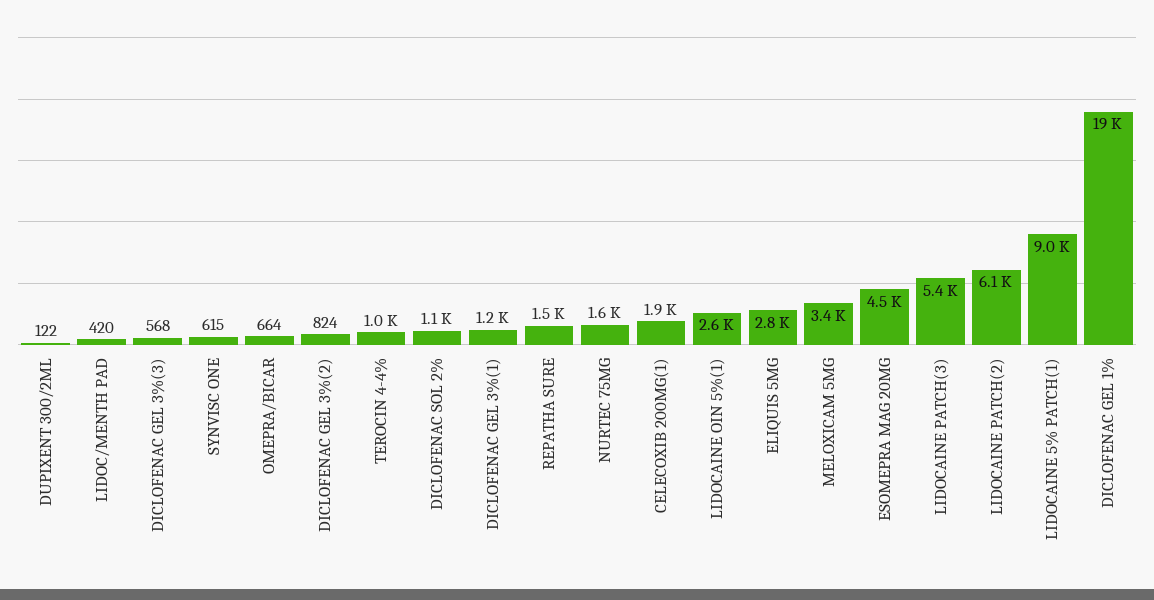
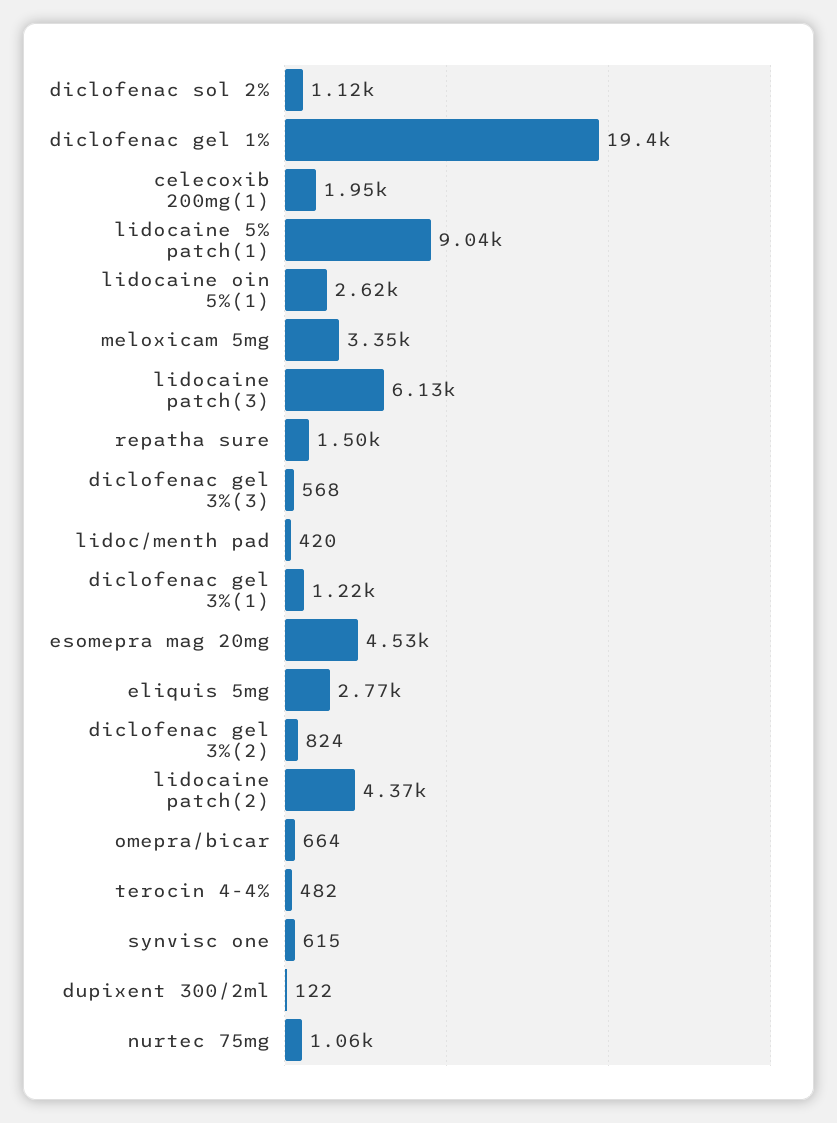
TEROCIN 4-4%: 1000 -> 482
NURTEC 75MG: 1600 -> 1060
LIDOCAINE PATCH(3): 5400 -> 6130
LIDOCAINE PATCH(2): 6100 -> 4370

